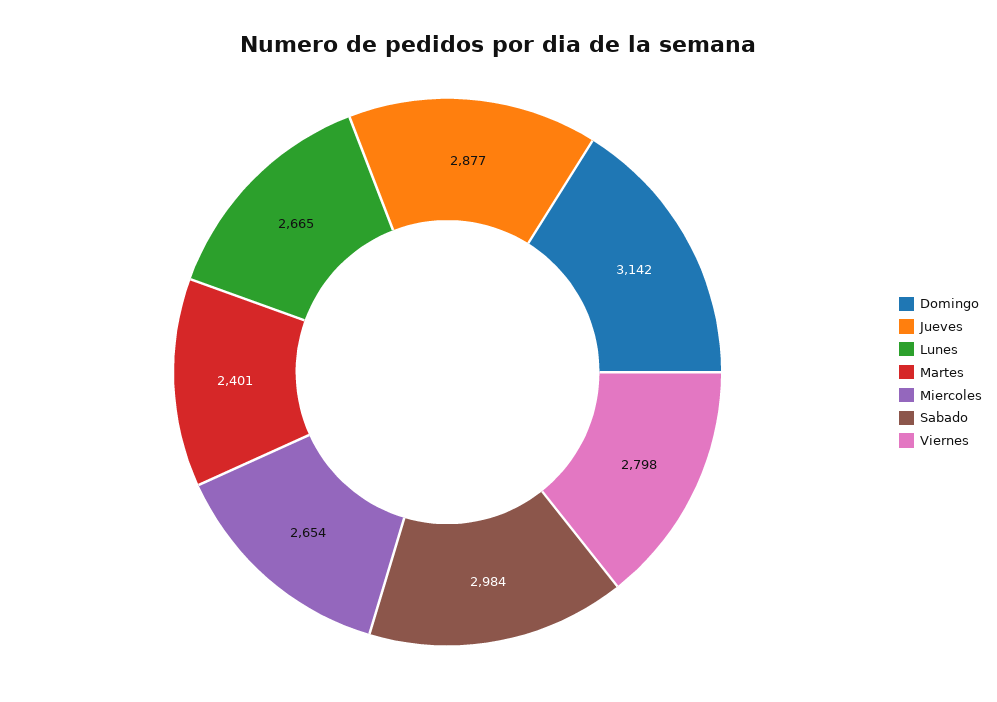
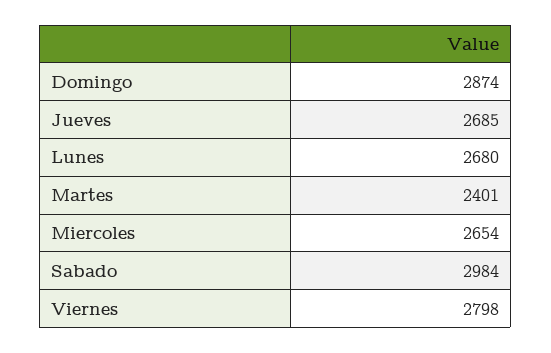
Domingo: 3142 -> 2874
Jueves: 2877 -> 2685
Lunes: 2665 -> 2680

